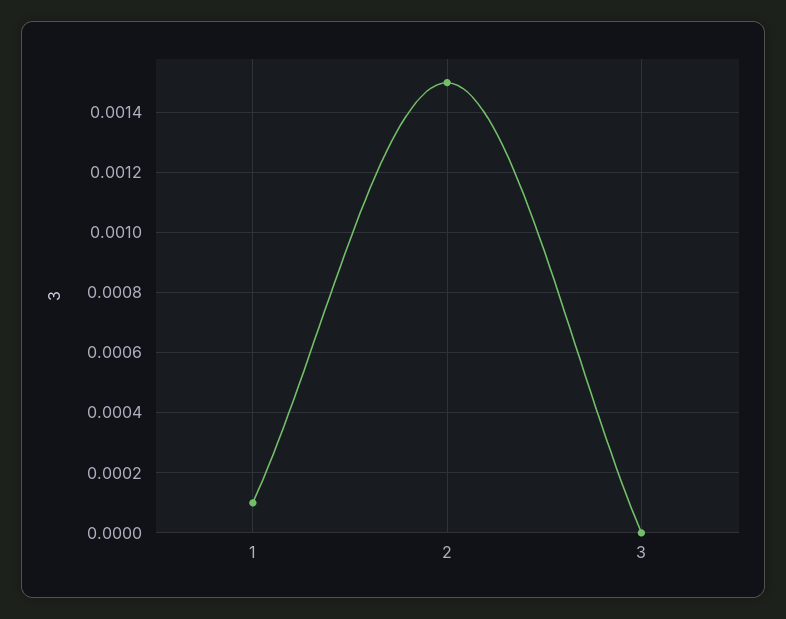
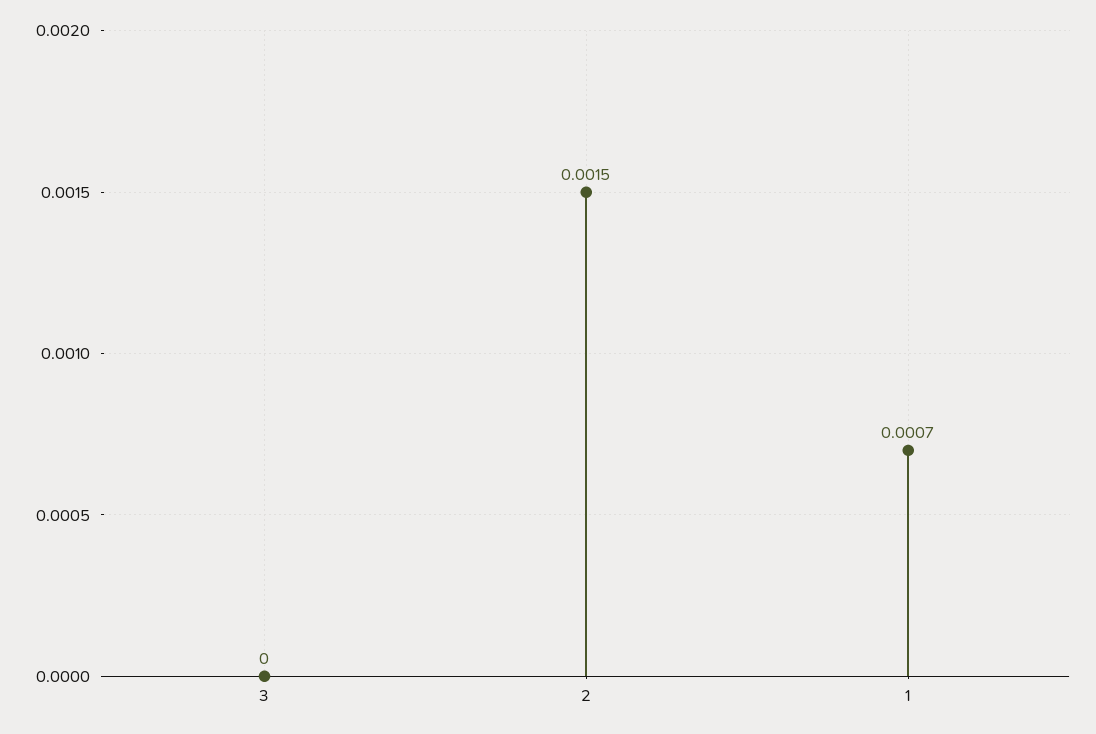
1: 0.0001 -> 0.0007

